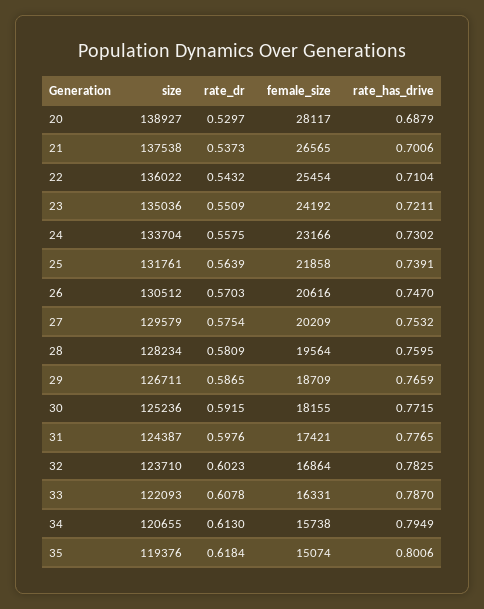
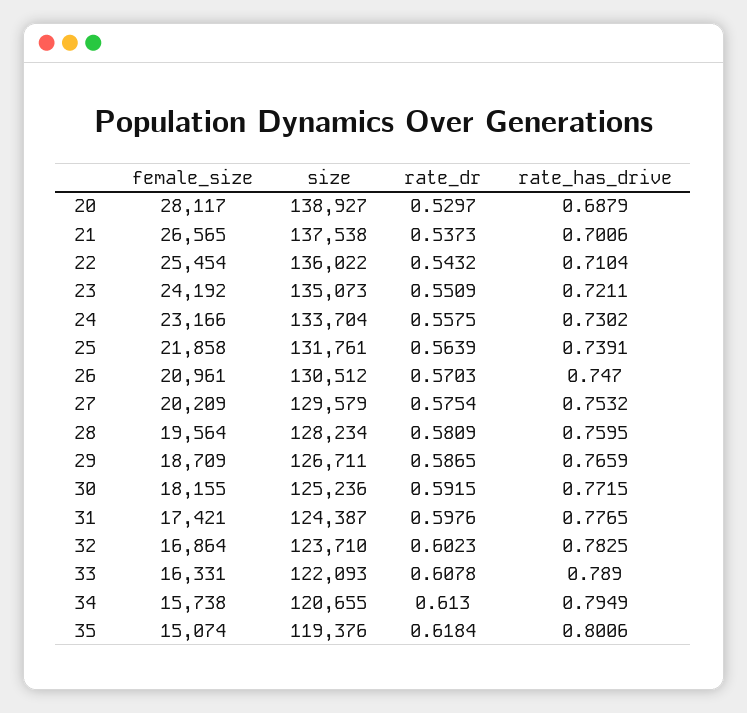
size, 23: 135036 -> 135073
female_size, 26: 20616 -> 20961
rate_has_drive, 33: 0.787 -> 0.789

